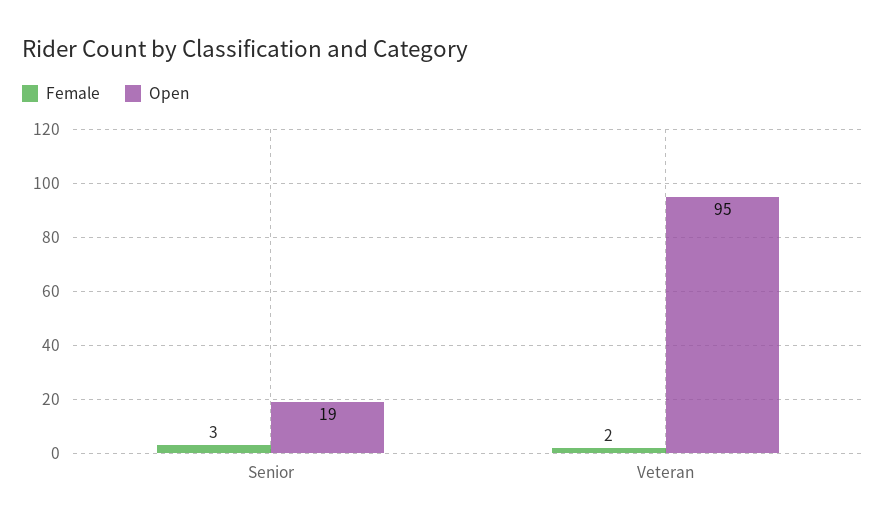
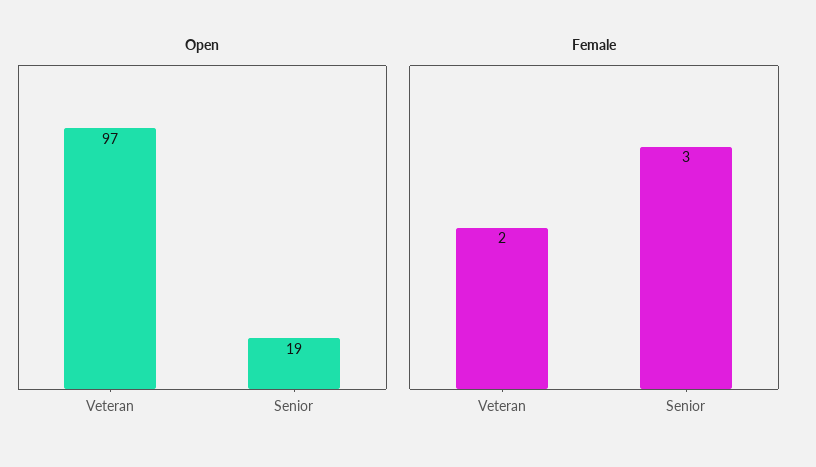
Open, Veteran: 95 -> 97

